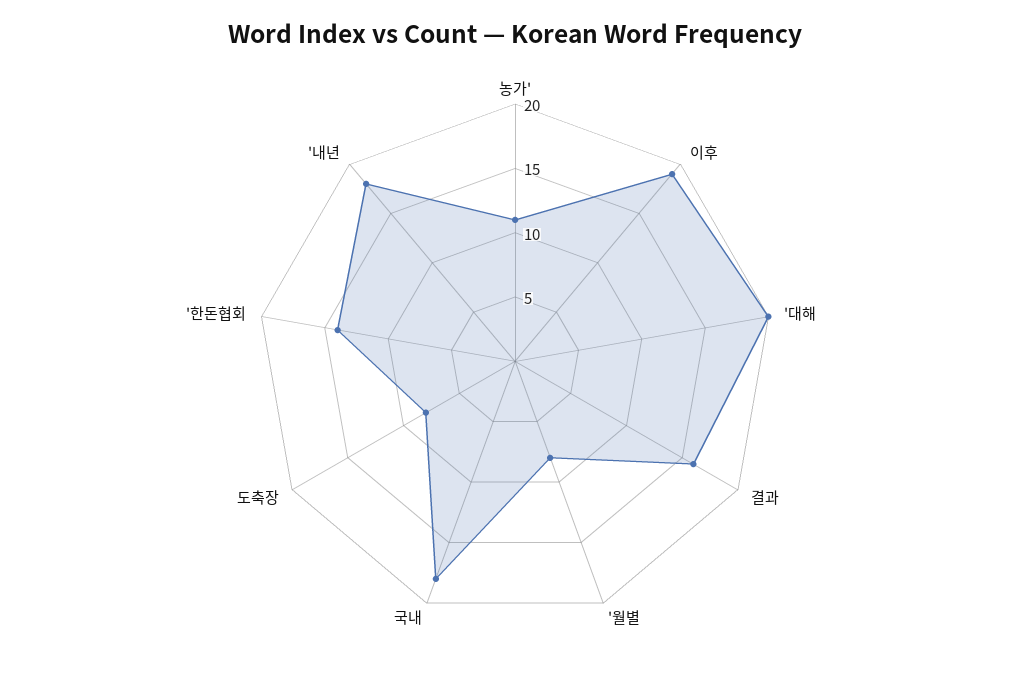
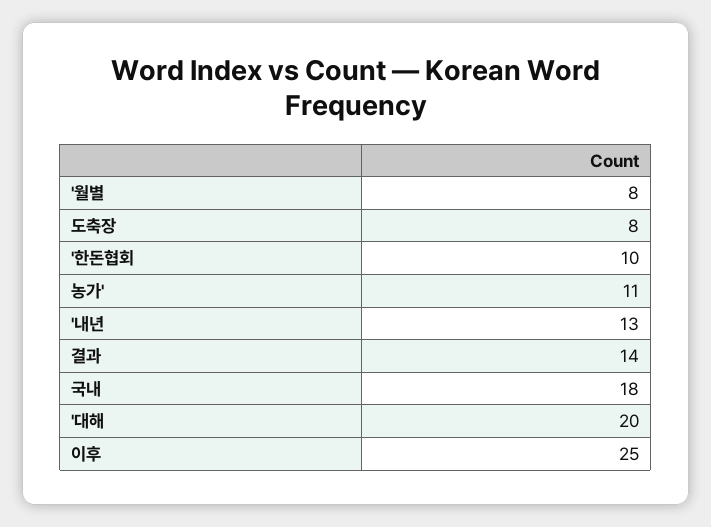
이후: 19 -> 25
결과: 16 -> 14
'한돈협회: 14 -> 10
'내년: 18 -> 13

